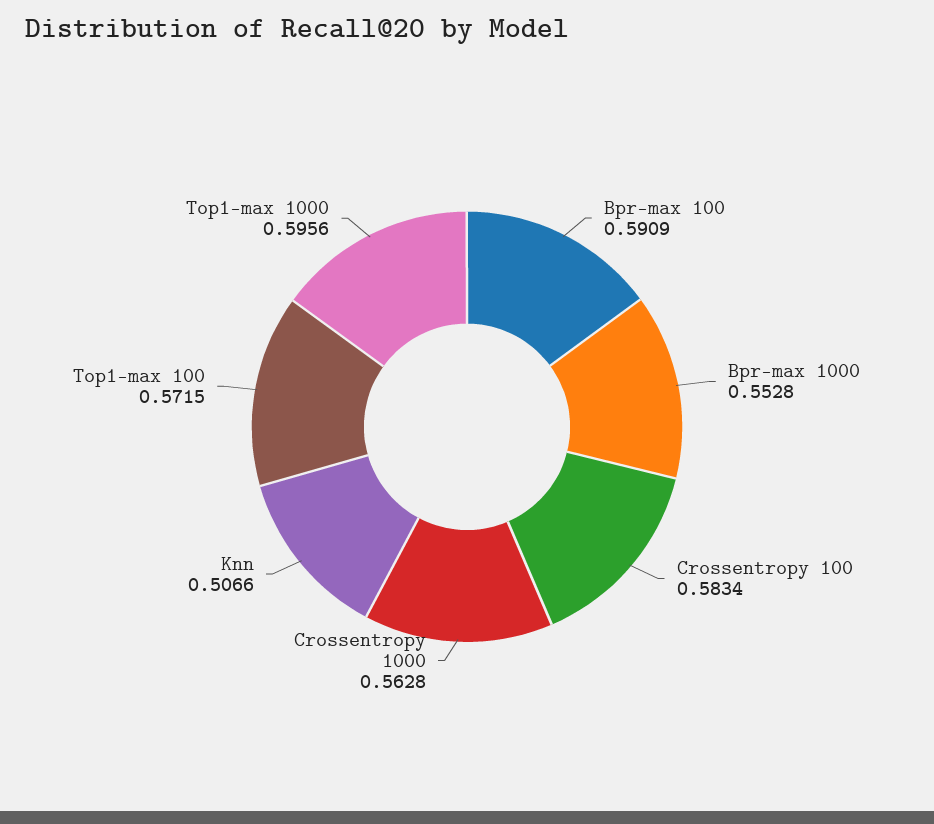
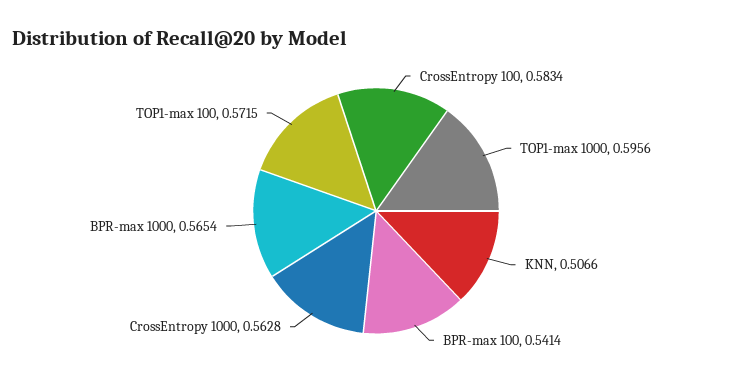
Bpr-max 100: 0.5909 -> 0.5414
Bpr-max 1000: 0.5528 -> 0.5654

